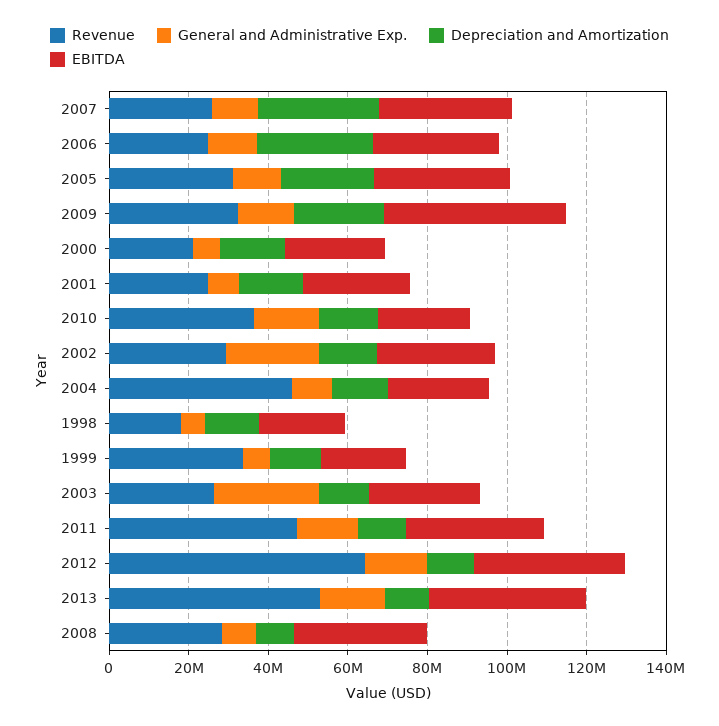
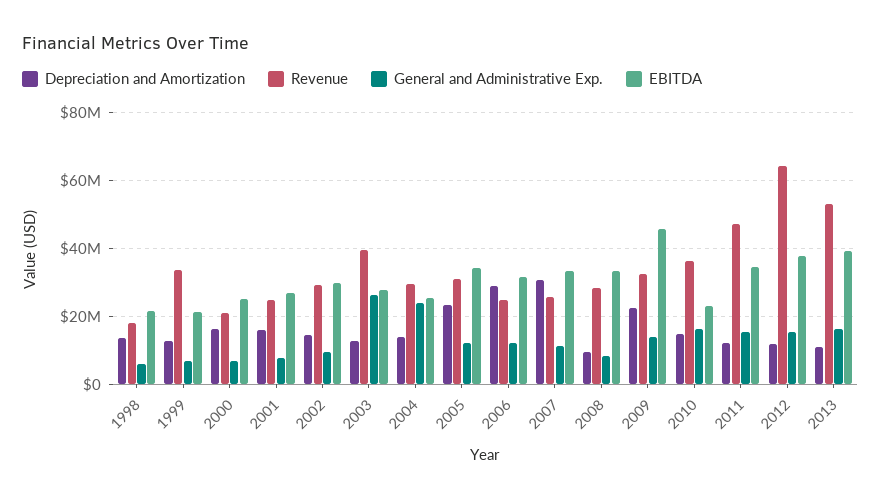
General and Administrative Exp., 2002: 25000000 -> 10000000
Revenue, 2004: 45000000 -> 30000000
General and Administrative Exp., 2004: 10000000 -> 24000000
Revenue, 2003: 25000000 -> 40000000

